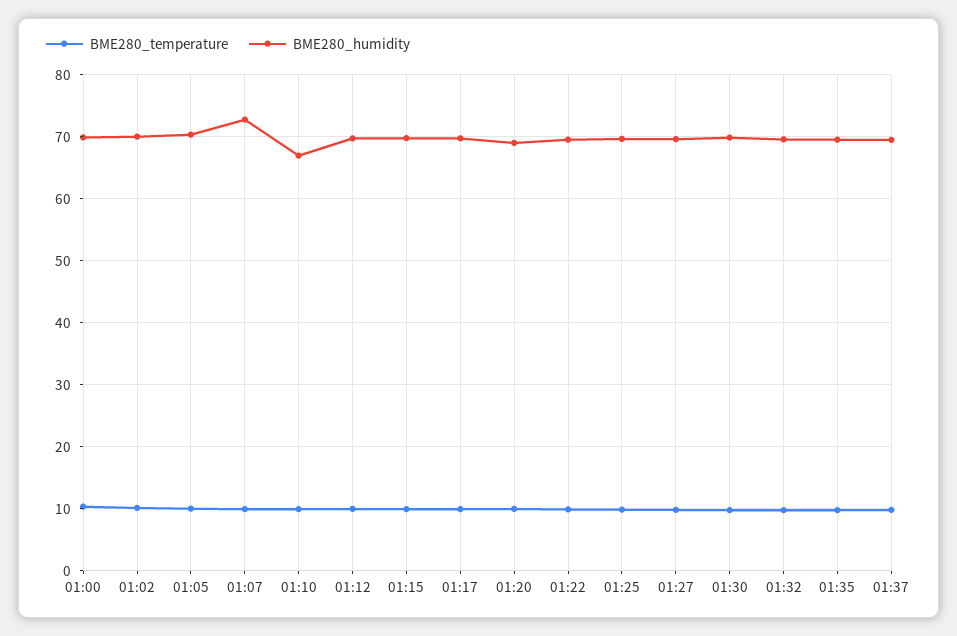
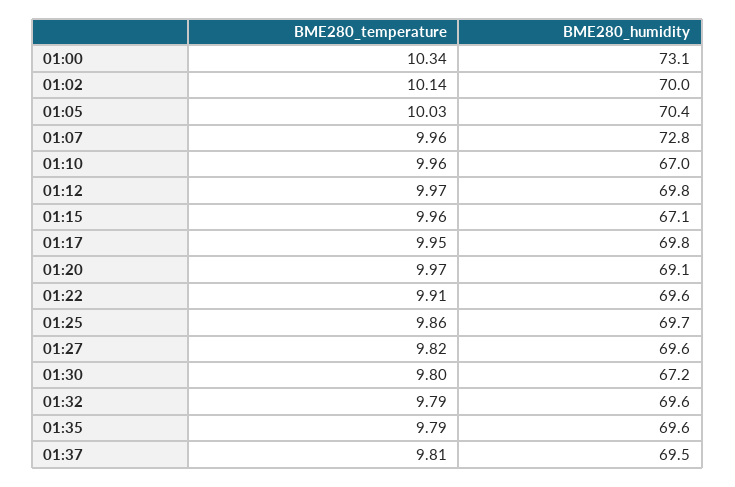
BME280_humidity, 01:00: 70 -> 73.1
BME280_humidity, 01:15: 70 -> 67.1
BME280_humidity, 01:30: 70 -> 67.2

